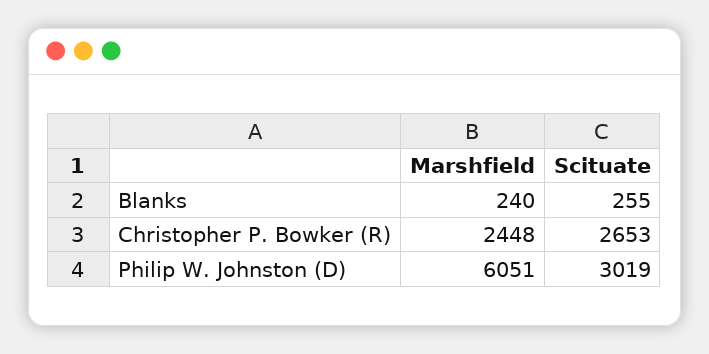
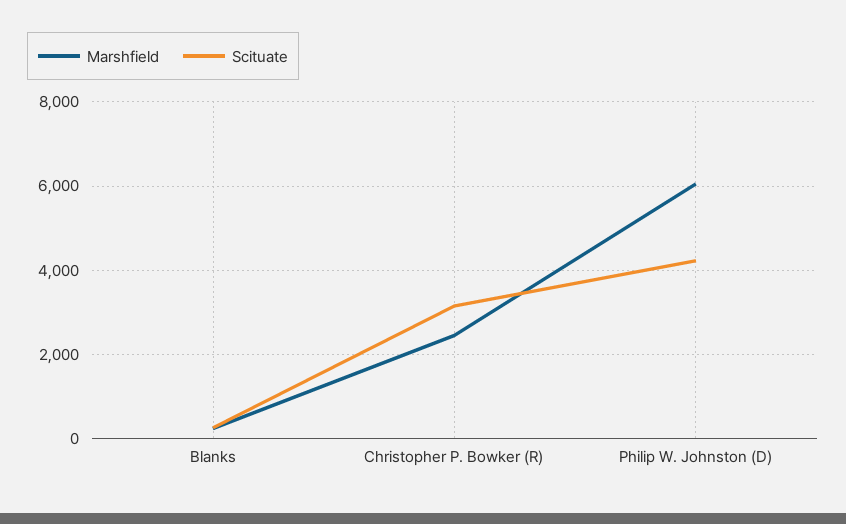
Scituate, Christopher P. Bowker (R): 2653 -> 3200
Scituate, Philip W. Johnston (D): 3019 -> 4200

